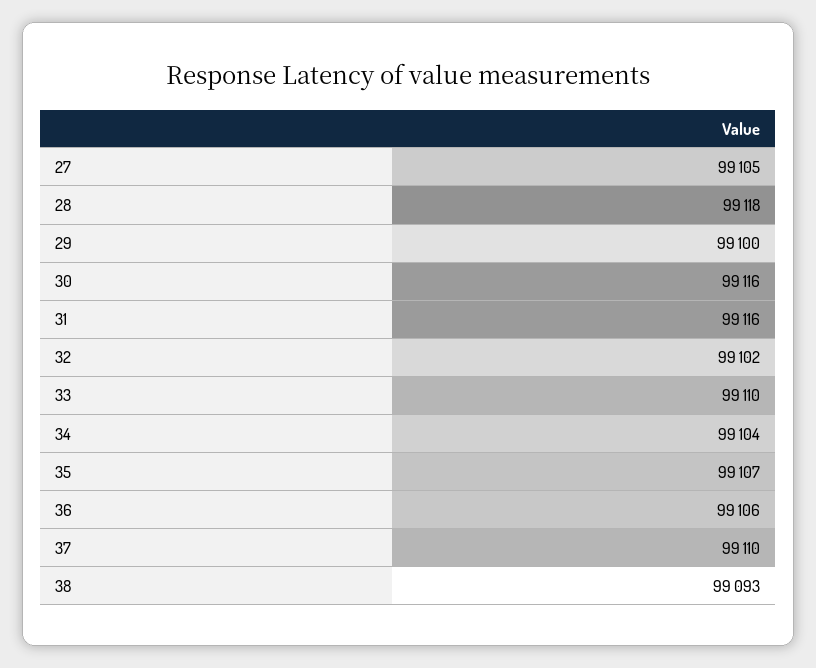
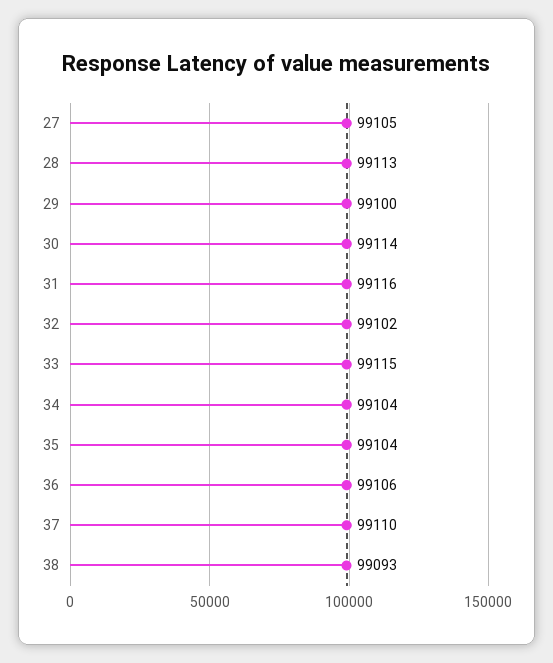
28: 99118 -> 99113
30: 99116 -> 99114
33: 99110 -> 99115
35: 99107 -> 99104

